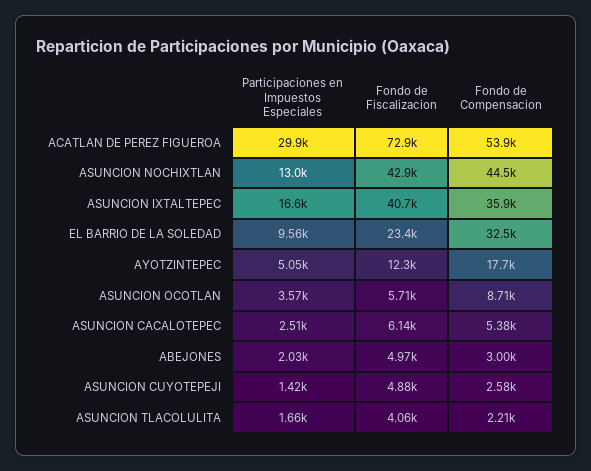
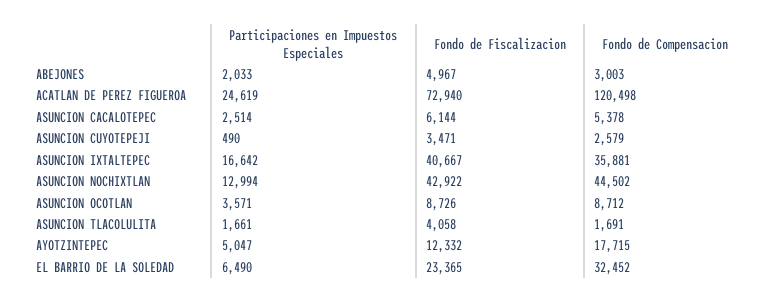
Participaciones en Impuestos Especiales, ACATLAN DE PEREZ FIGUEROA: 29900 -> 24619
Fondo de Compensacion, ACATLAN DE PEREZ FIGUEROA: 53900 -> 120498
Participaciones en Impuestos Especiales, EL BARRIO DE LA SOLEDAD: 9560 -> 6490
Fondo de Fiscalizacion, ASUNCION OCOTLAN: 5710 -> 8726
Participaciones en Impuestos Especiales, ASUNCION CUYOTEPEJI: 1420 -> 490
Fondo de Fiscalizacion, ASUNCION CUYOTEPEJI: 4880 -> 3471
Fondo de Compensacion, ASUNCION TLACOLULITA: 2210 -> 1691

